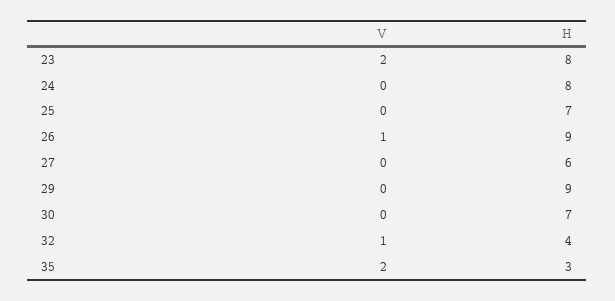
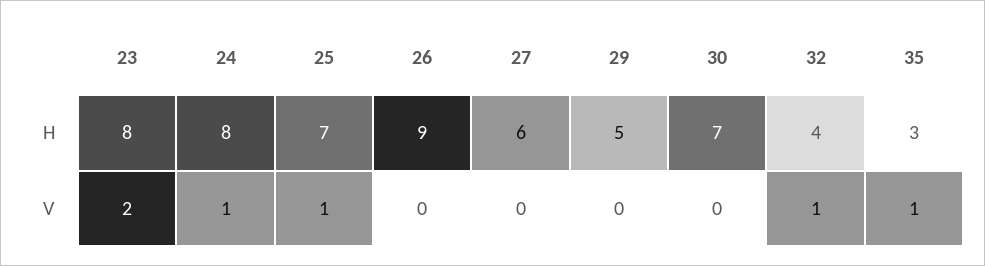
V, 24: 0 -> 1
V, 25: 0 -> 1
V, 26: 1 -> 0
H, 29: 9 -> 5
V, 35: 2 -> 1

